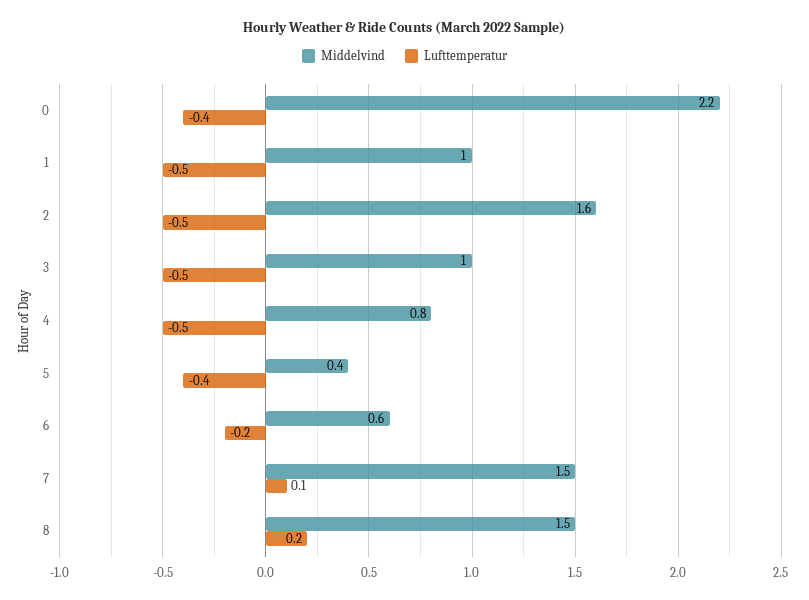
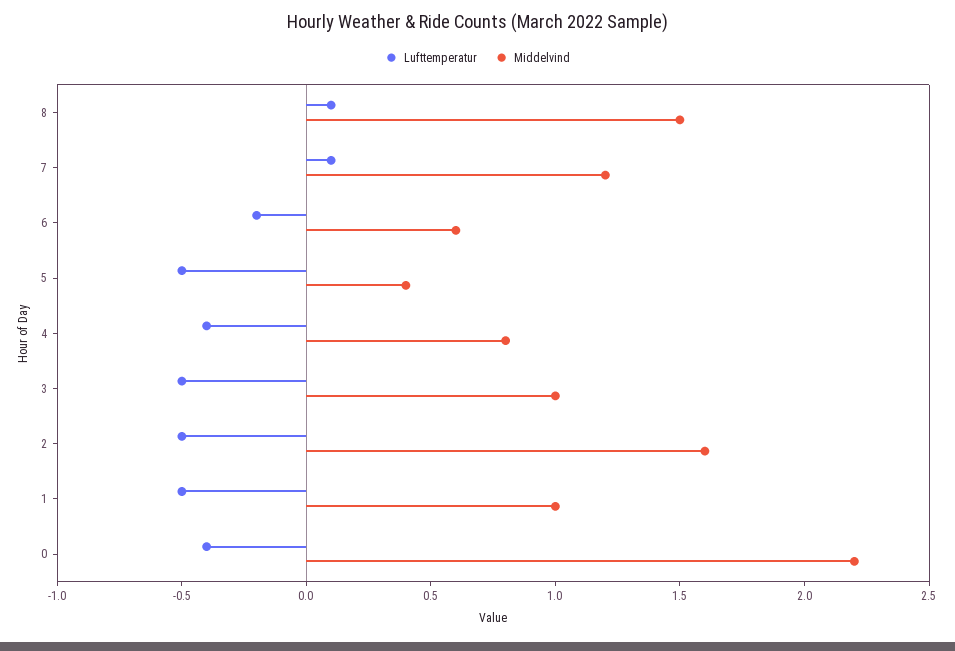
Lufttemperatur, 4: -0.5 -> -0.4
Lufttemperatur, 5: -0.4 -> -0.5
Middelvind, 7: 1.5 -> 1.2
Lufttemperatur, 8: 0.2 -> 0.1

